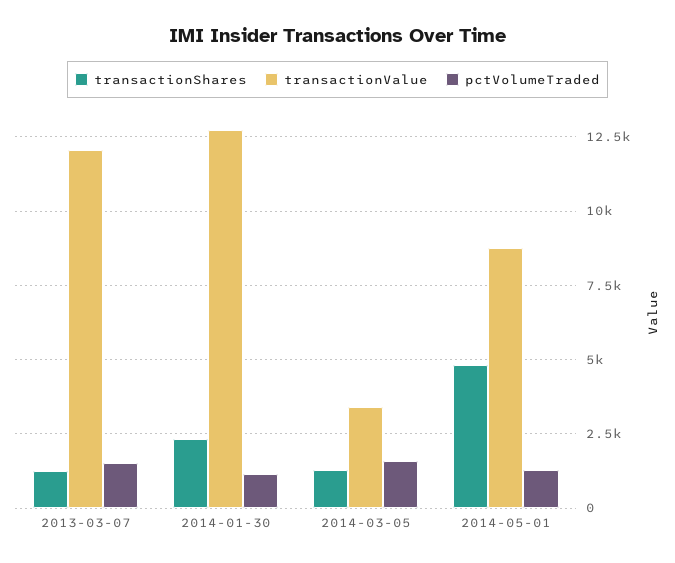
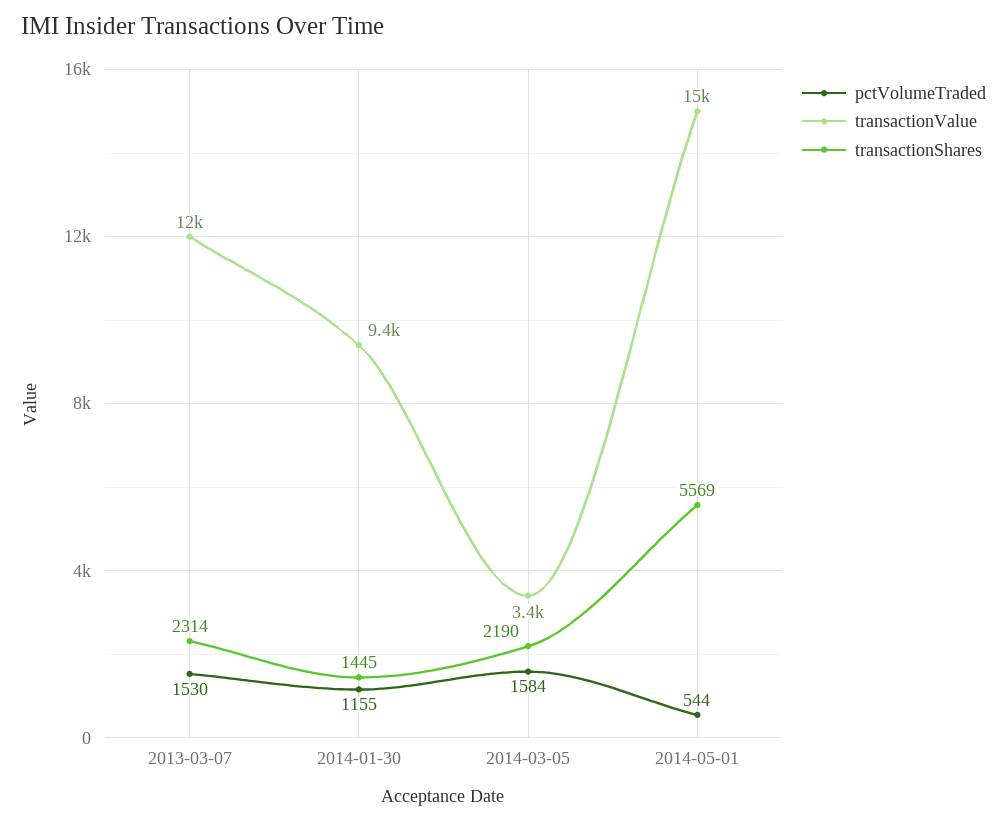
transactionShares, 2013-03-07: 1250 -> 2314
transactionShares, 2014-01-30: 2250 -> 1445
transactionValue, 2014-01-30: 12750 -> 9400
transactionShares, 2014-03-05: 1250 -> 2190
transactionShares, 2014-05-01: 4750 -> 5569
transactionValue, 2014-05-01: 8750 -> 15000
pctVolumeTraded, 2014-05-01: 1250 -> 544

